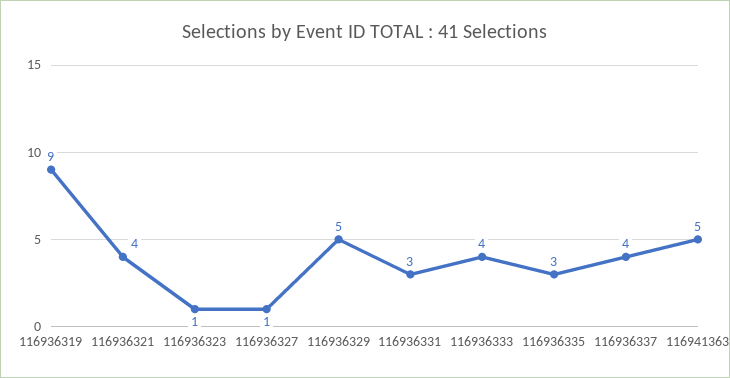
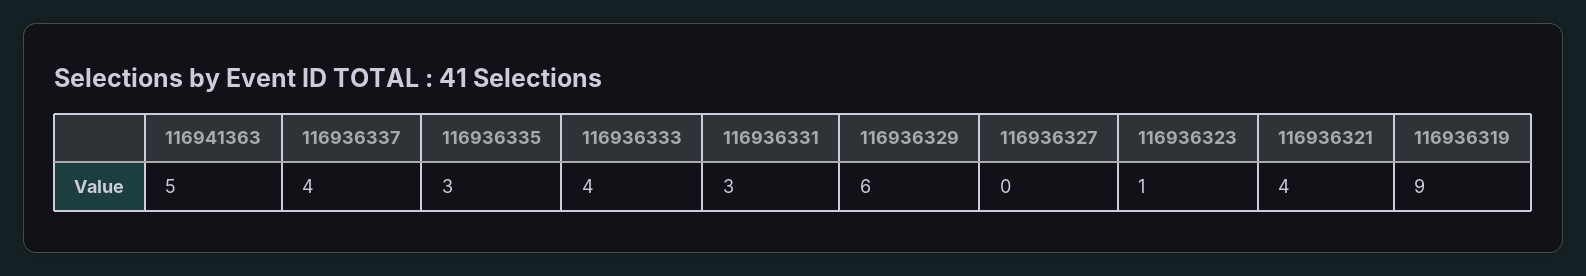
116936327: 1 -> 0
116936329: 5 -> 6

